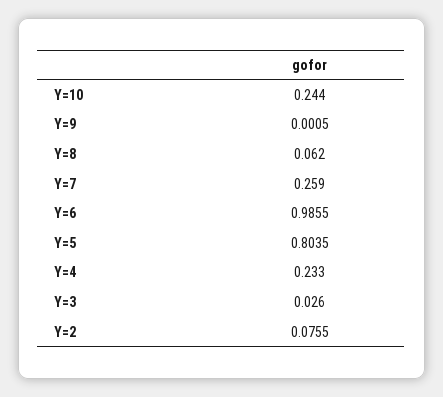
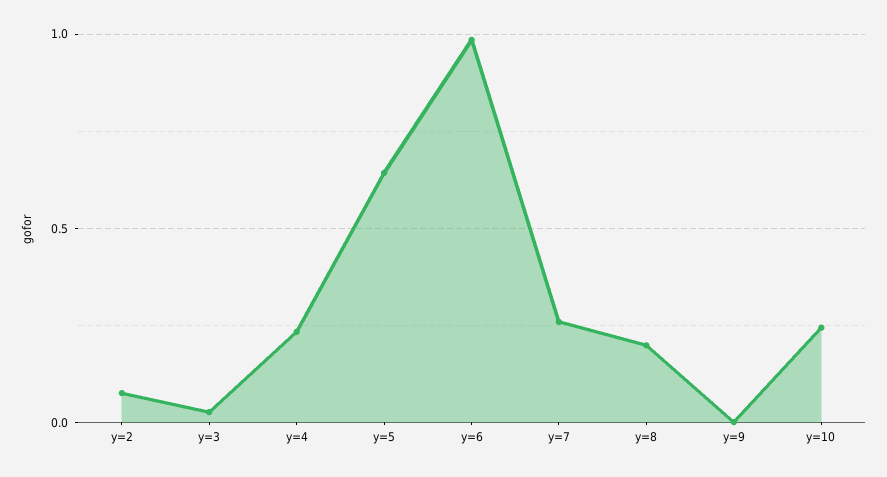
Y=8: 0.062 -> 0.2
Y=5: 0.8035 -> 0.65

